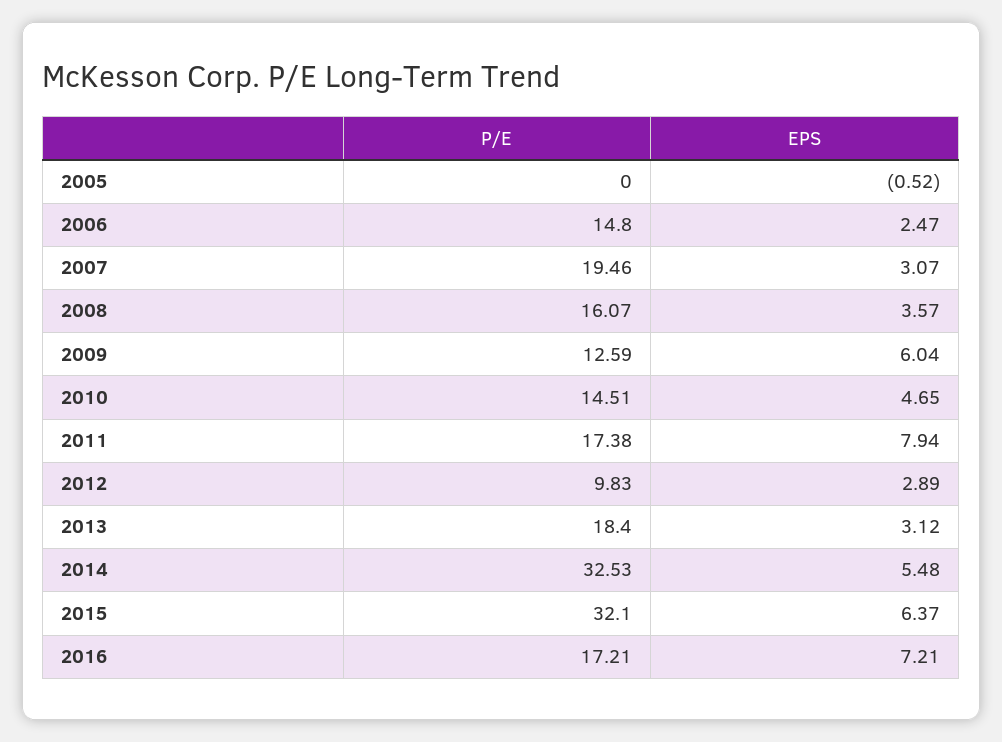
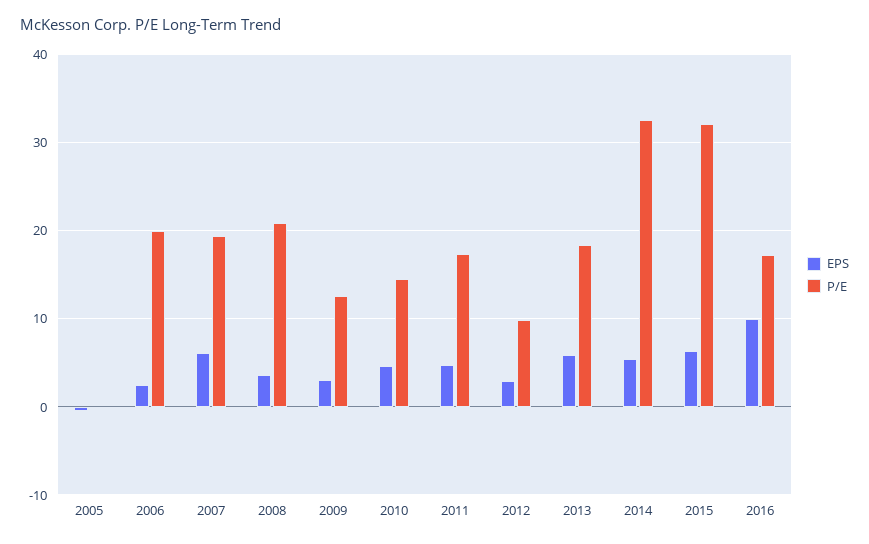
P/E, 2006: 14.8 -> 20
EPS, 2007: 3.07 -> 6
P/E, 2008: 16.07 -> 21
EPS, 2009: 6.04 -> 3
EPS, 2011: 7.94 -> 5
EPS, 2013: 3.12 -> 6
EPS, 2016: 7.21 -> 10

